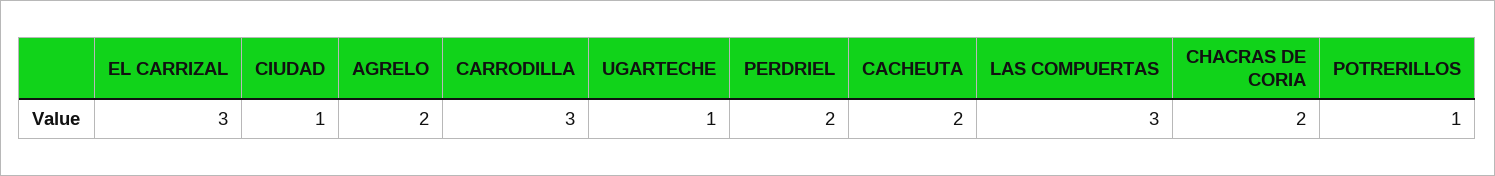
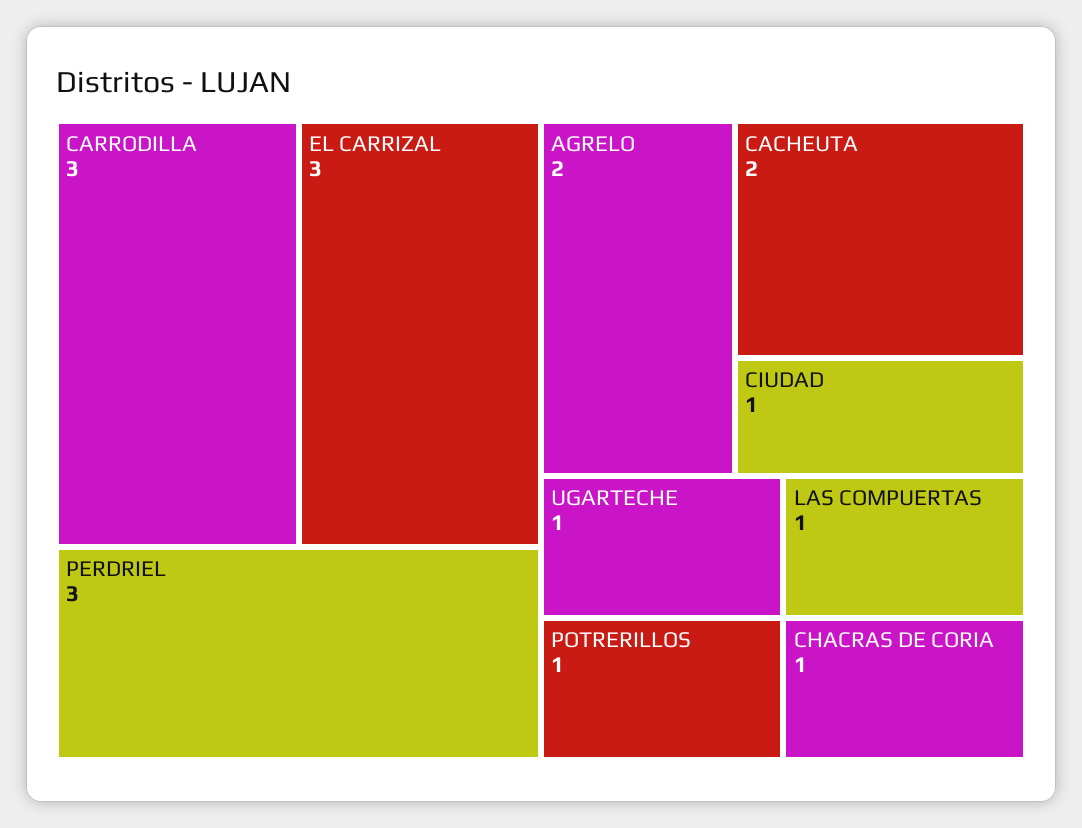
PERDRIEL: 2 -> 3
LAS COMPUERTAS: 3 -> 1
CHACRAS DE CORIA: 2 -> 1

